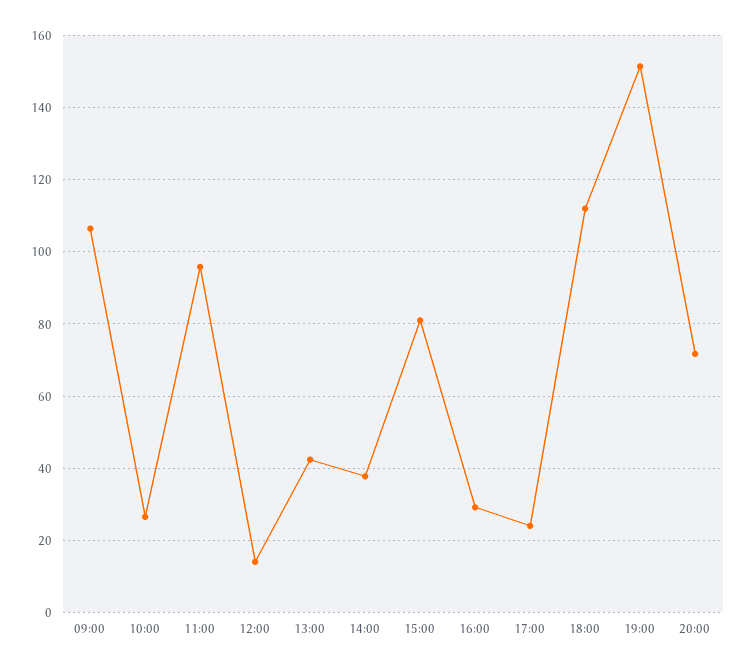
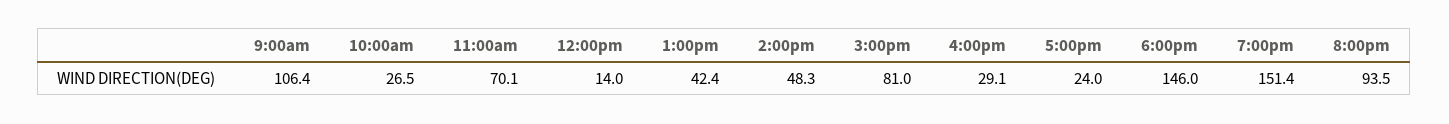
11:00: 96 -> 70.1
14:00: 38 -> 48.3
18:00: 112 -> 146
20:00: 72 -> 93.5

